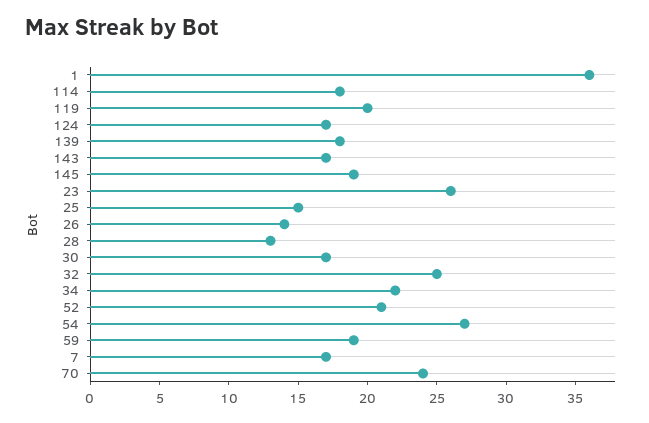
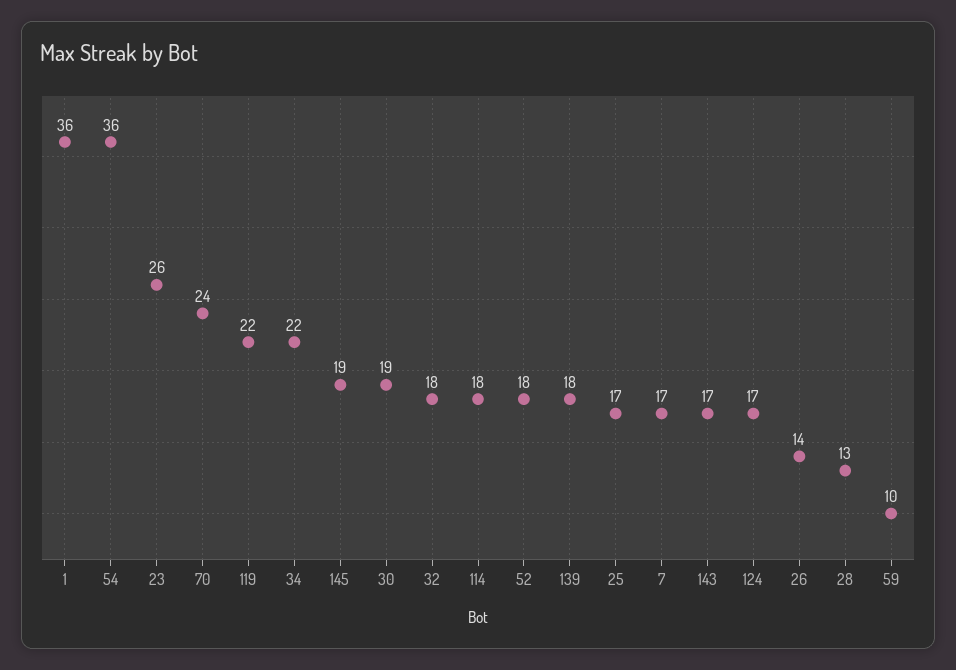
119: 20 -> 22
25: 15 -> 17
30: 17 -> 19
32: 25 -> 18
52: 21 -> 18
54: 27 -> 36
59: 19 -> 10

